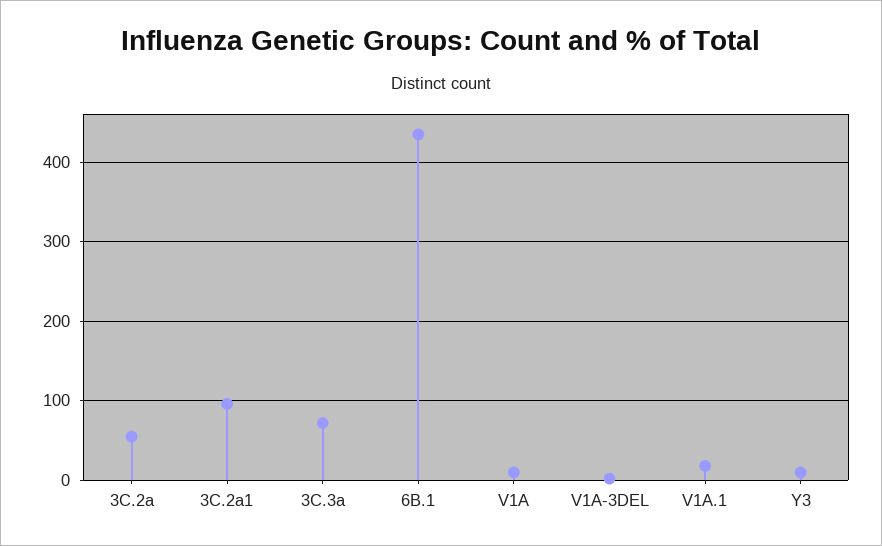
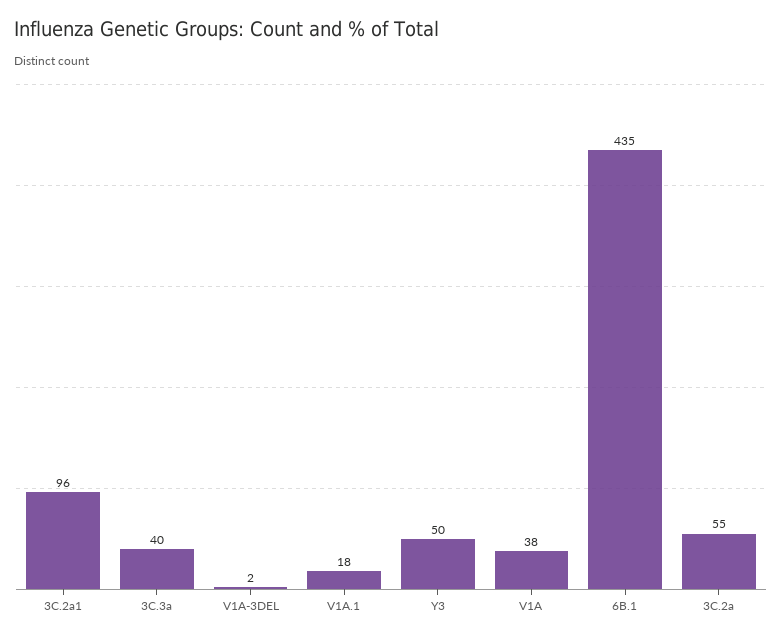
3C.3a: 70 -> 40
V1A: 10 -> 38
Y3: 10 -> 50

